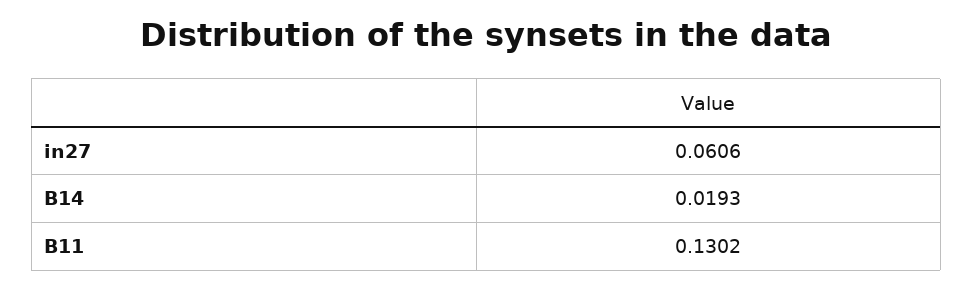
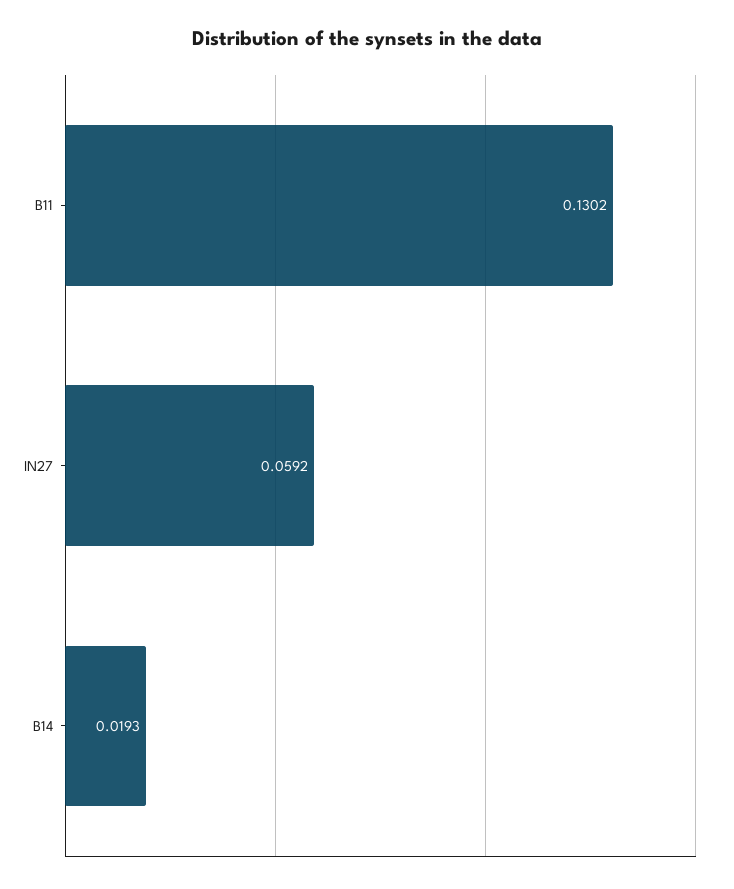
in27: 0.0606 -> 0.0592

